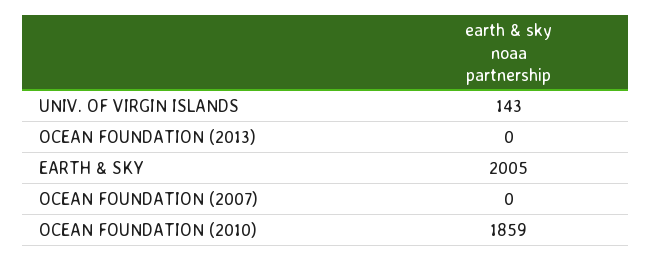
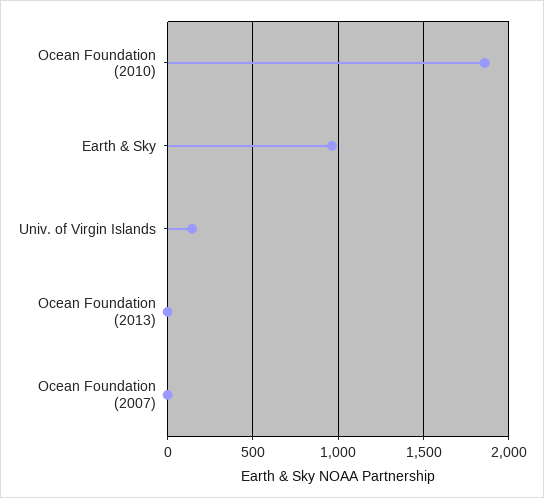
EARTH & SKY: 2005 -> 950

